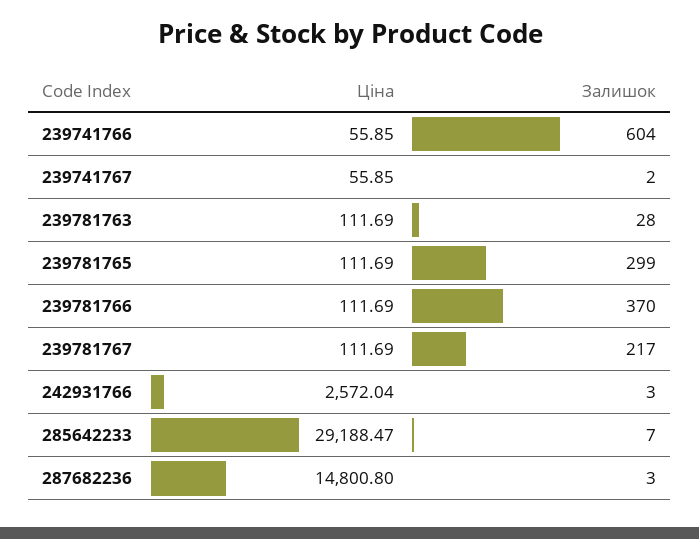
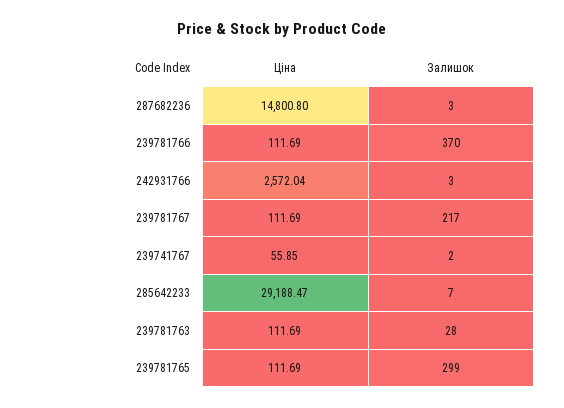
Ціна, 239741766: 55.85 -> none
Залишок, 239741766: 604 -> none

